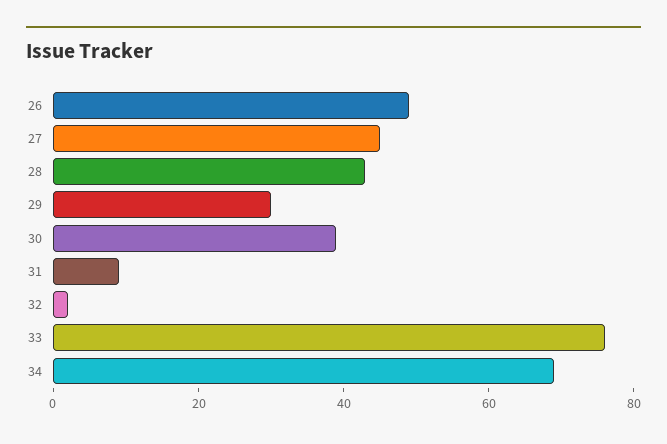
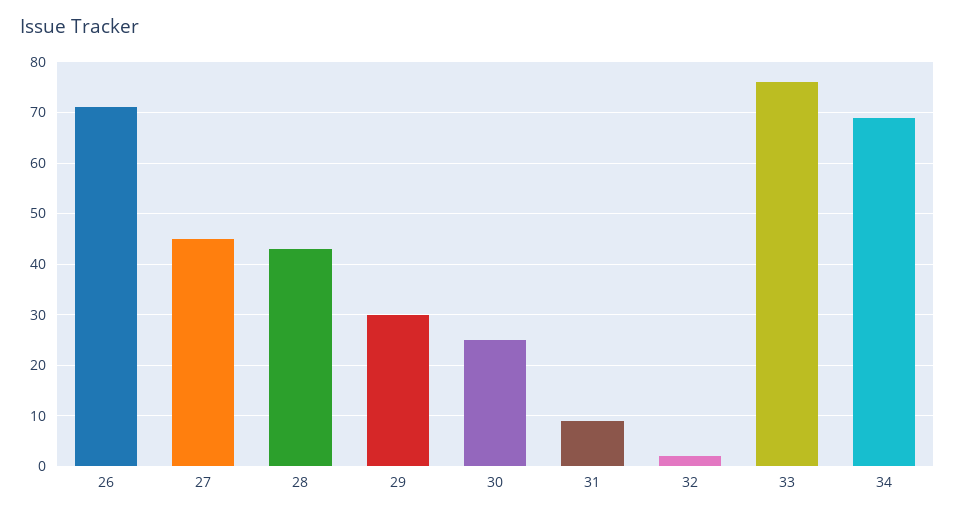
26: 50 -> 70
30: 40 -> 25

